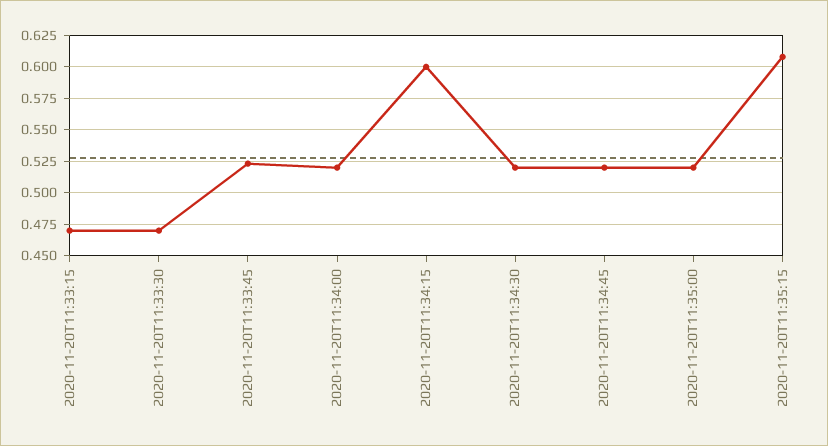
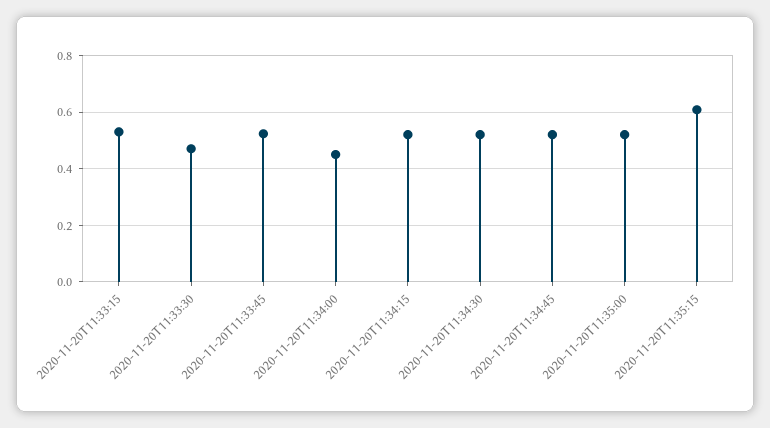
2020-11-20T11:33:15: 0.47 -> 0.525
2020-11-20T11:34:00: 0.52 -> 0.45
2020-11-20T11:34:15: 0.6 -> 0.525

